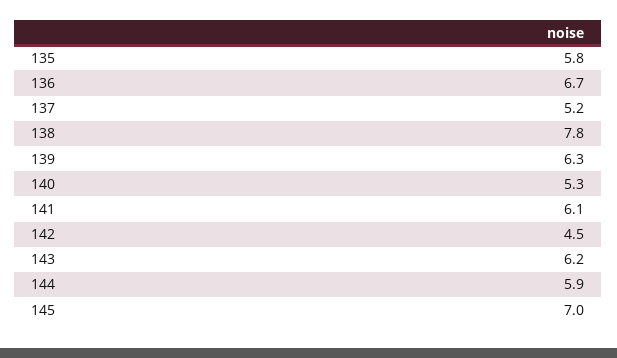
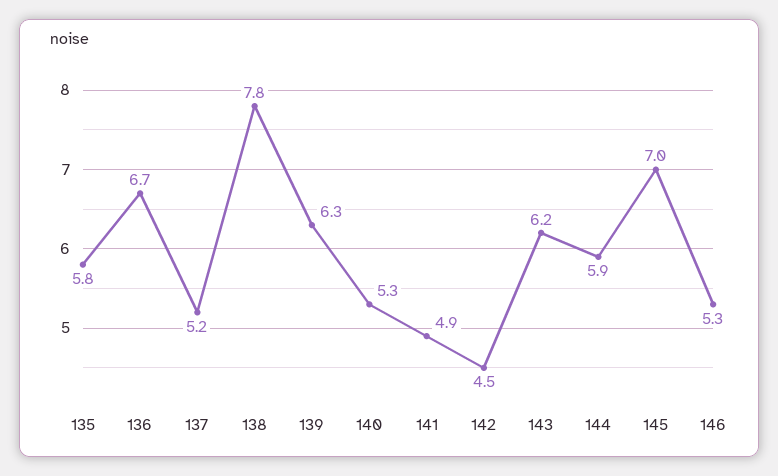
141: 6.1 -> 4.9
146: none -> 5.3

